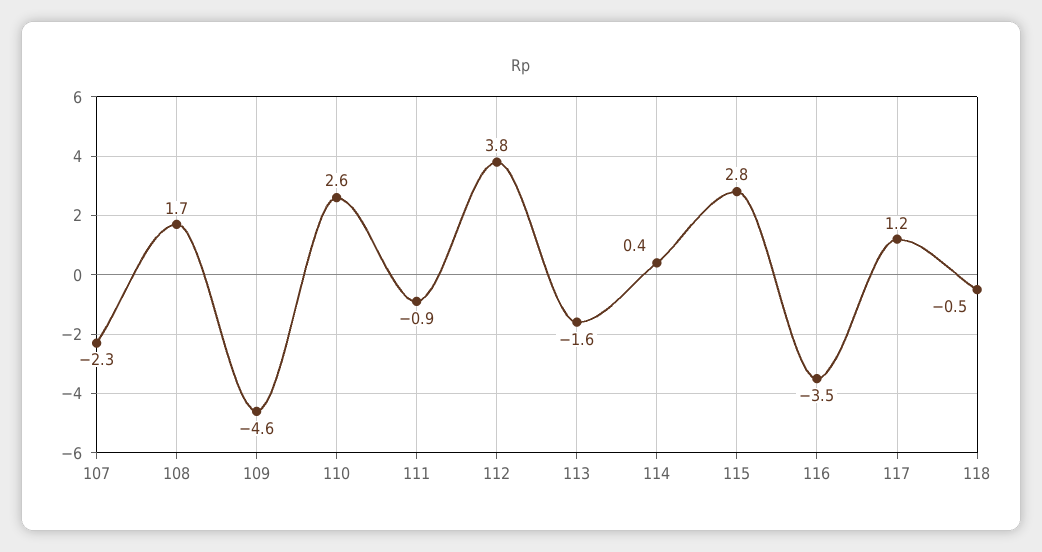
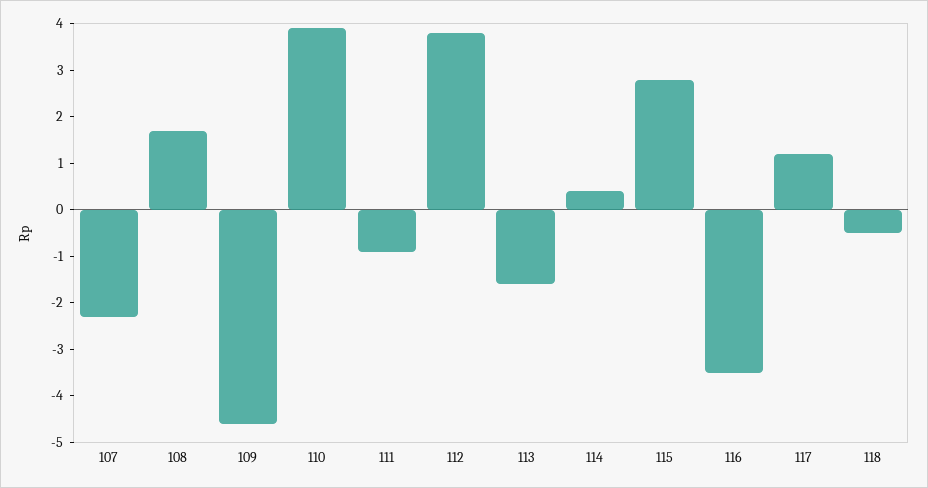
110: 2.6 -> 4

